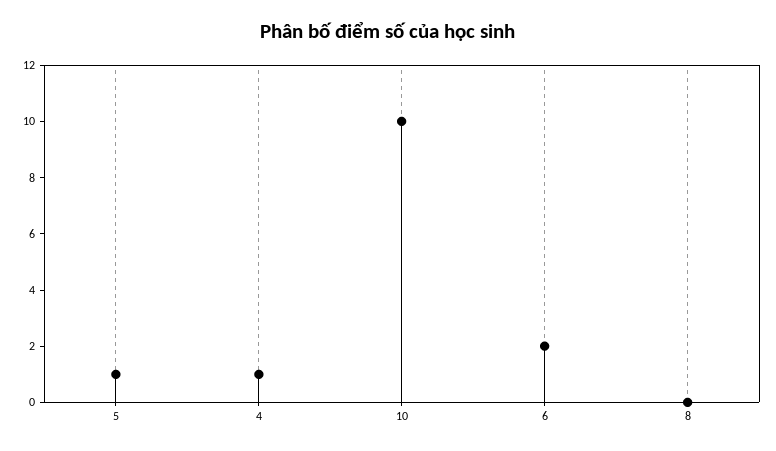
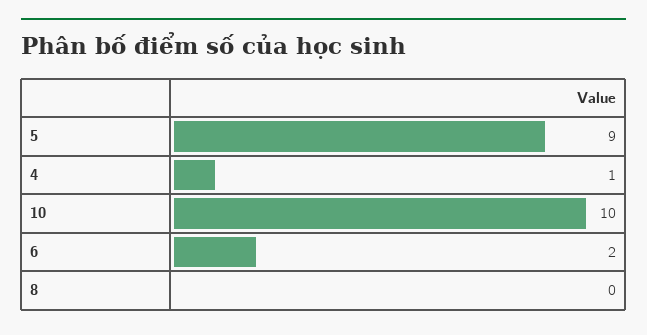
5: 1 -> 9

